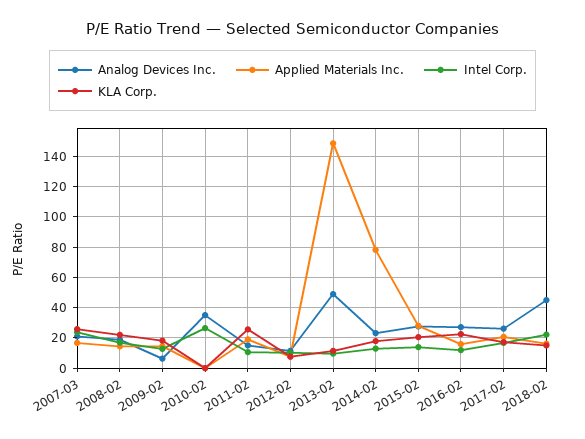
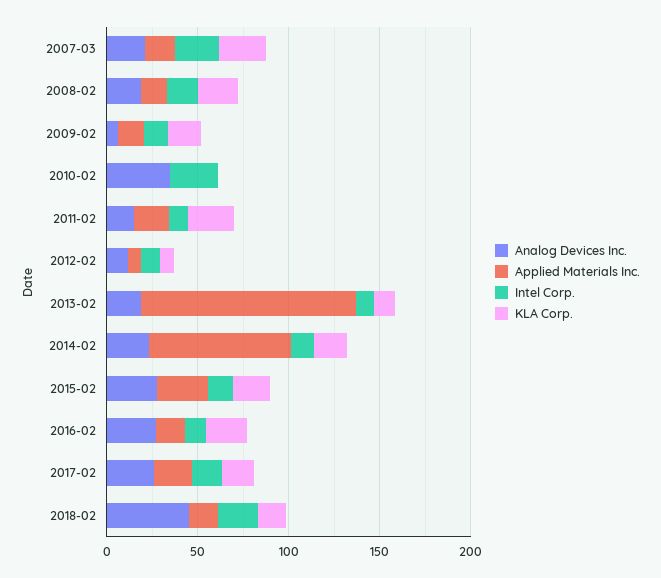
Analog Devices Inc., 2013-02: 50 -> 20
Applied Materials Inc., 2013-02: 150 -> 120

